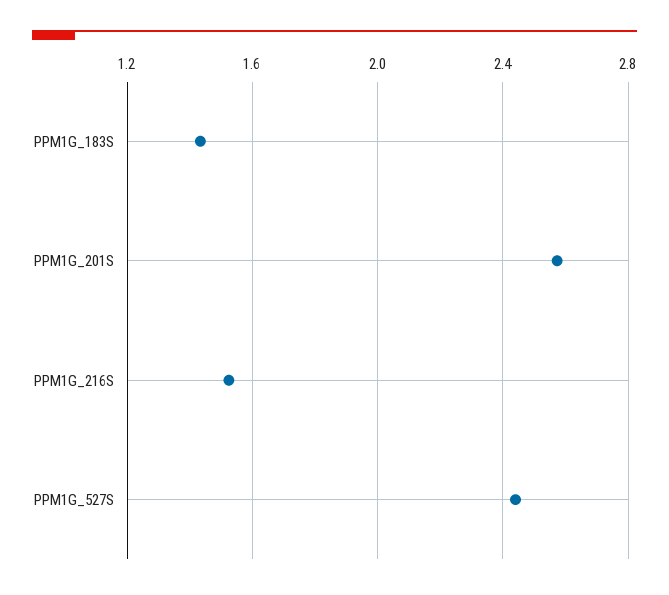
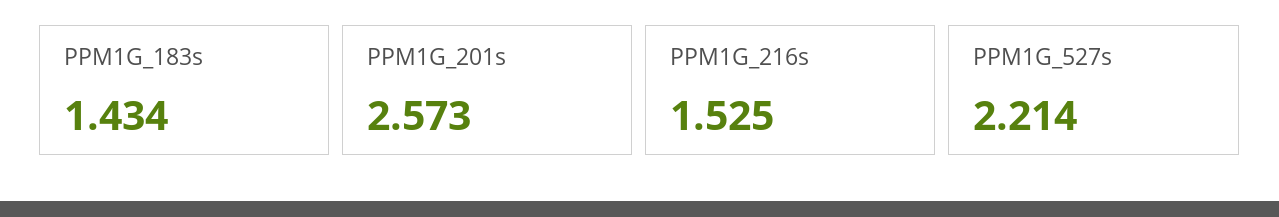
PPM1G_527S: 2.45 -> 2.214

